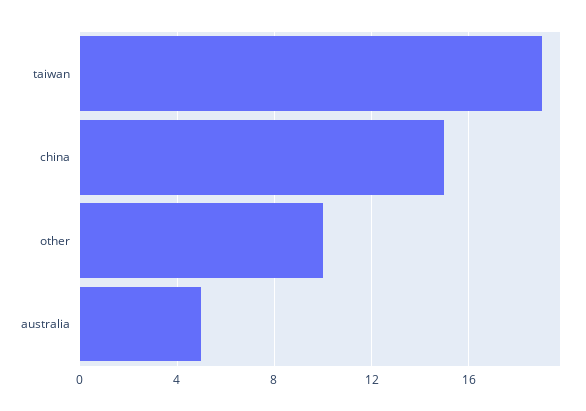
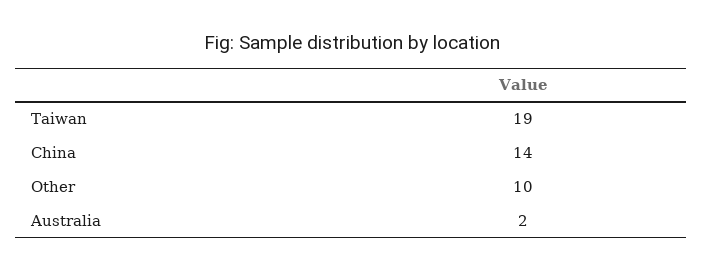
china: 15 -> 14
australia: 5 -> 2

